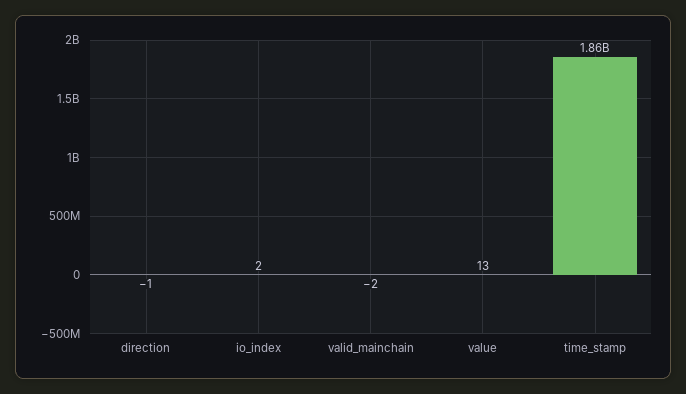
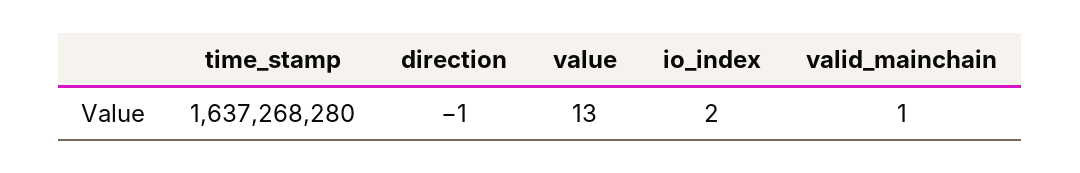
valid_mainchain: -2 -> 1
time_stamp: 1860000000 -> 1637268280

